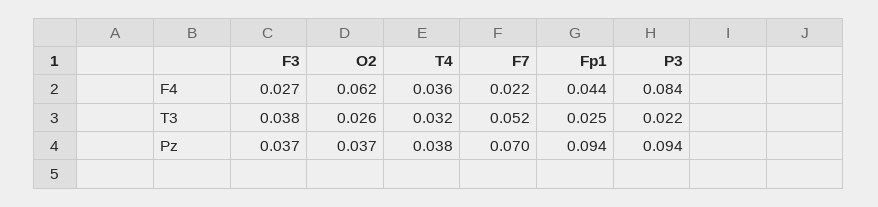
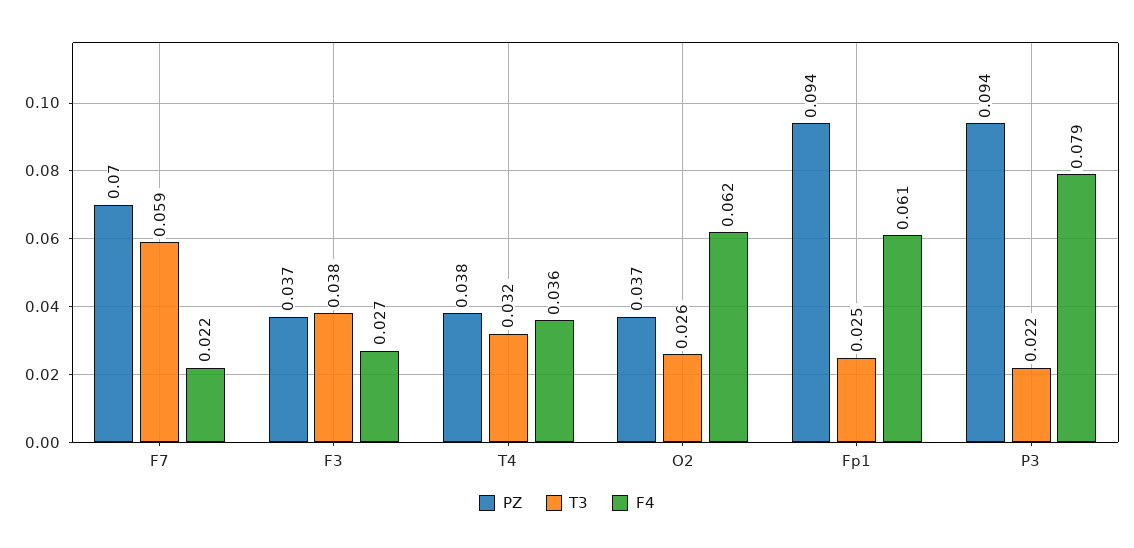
F4, Fp1: 0.044 -> 0.061
F4, P3: 0.084 -> 0.079
T3, F7: 0.052 -> 0.059

